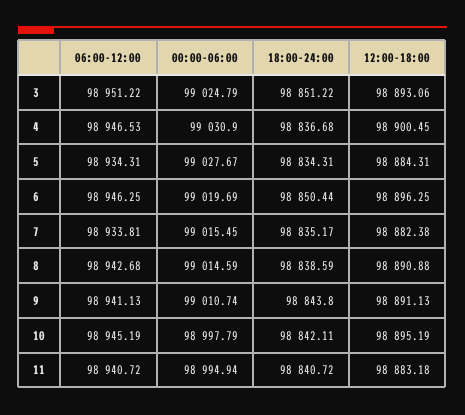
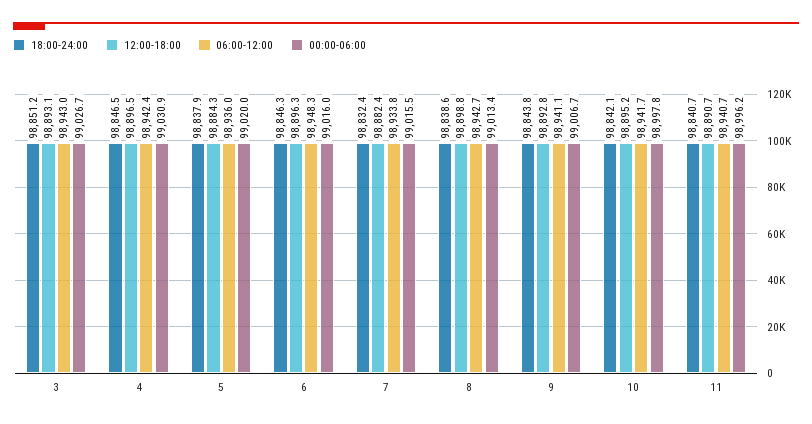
06:00-12:00, 3: 98951.22 -> 98943
00:00-06:00, 3: 99024.79 -> 99026.7
06:00-12:00, 4: 98946.53 -> 98942.4
18:00-24:00, 4: 98836.68 -> 98846.5
12:00-18:00, 4: 98900.45 -> 98896.5
06:00-12:00, 5: 98934.31 -> 98936
00:00-06:00, 5: 99027.67 -> 99020
18:00-24:00, 5: 98834.31 -> 98837.9
06:00-12:00, 6: 98946.25 -> 98948.3
00:00-06:00, 6: 99019.69 -> 99016
18:00-24:00, 6: 98850.44 -> 98846.3
18:00-24:00, 7: 98835.17 -> 98832.4
00:00-06:00, 8: 99014.59 -> 99013.4
12:00-18:00, 8: 98890.88 -> 98898.8
00:00-06:00, 9: 99010.74 -> 99006.7
12:00-18:00, 9: 98891.13 -> 98892.8
06:00-12:00, 10: 98945.19 -> 98941.7
00:00-06:00, 11: 98994.94 -> 98996.2
12:00-18:00, 11: 98883.18 -> 98890.7

